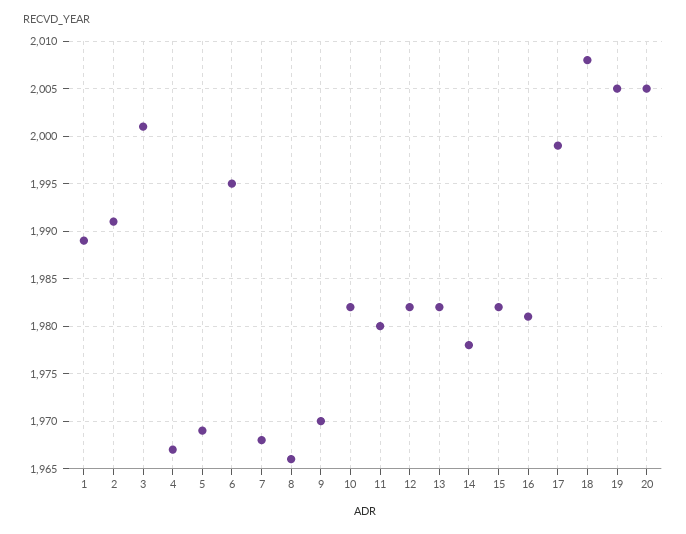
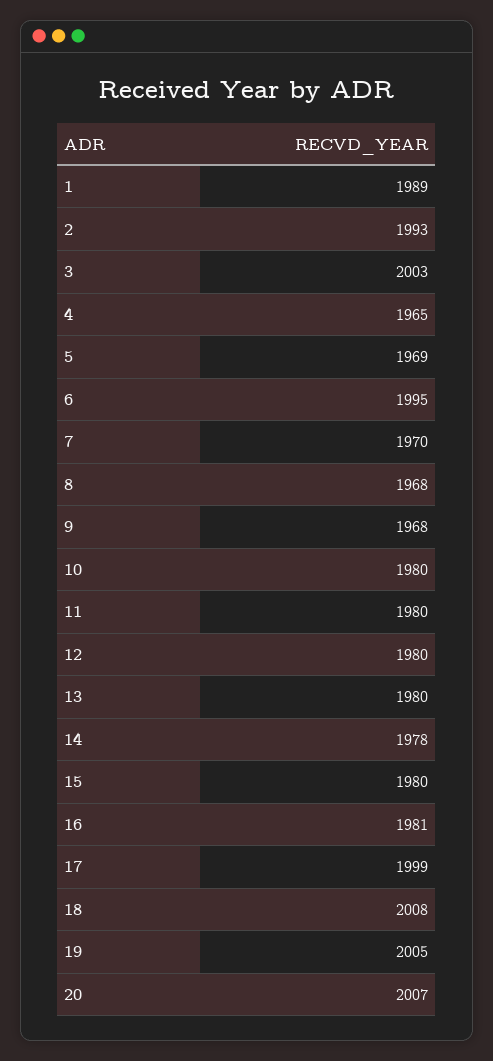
2: 1991 -> 1993
3: 2001 -> 2003
4: 1967 -> 1965
7: 1968 -> 1970
8: 1966 -> 1968
9: 1970 -> 1968
10: 1982 -> 1980
12: 1982 -> 1980
13: 1982 -> 1980
15: 1982 -> 1980
20: 2005 -> 2007

